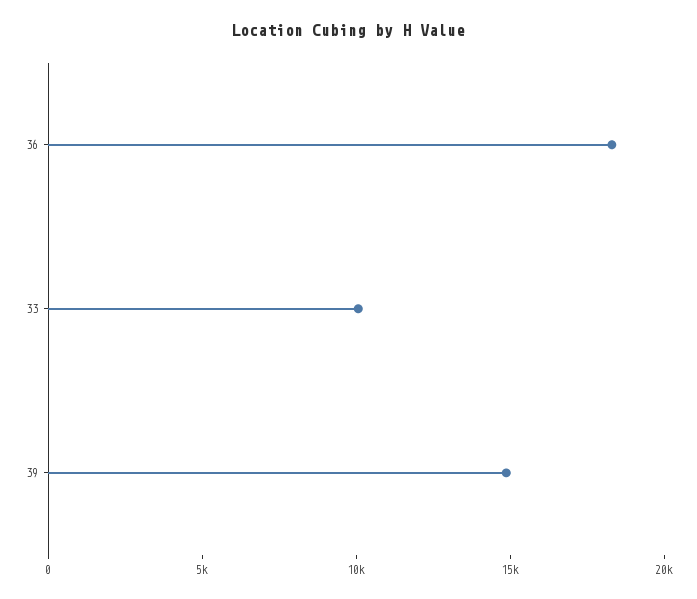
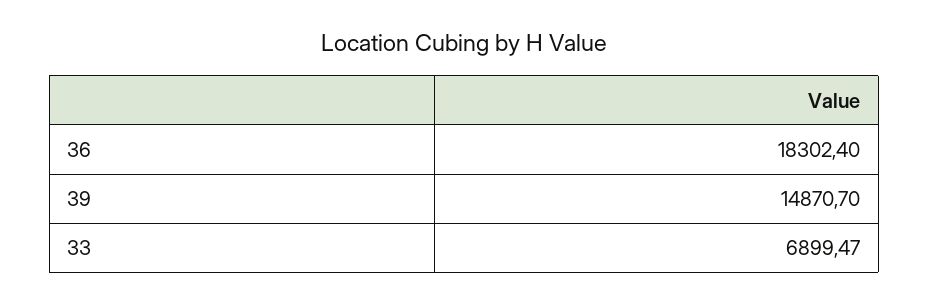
33: 10000 -> 6899.47

